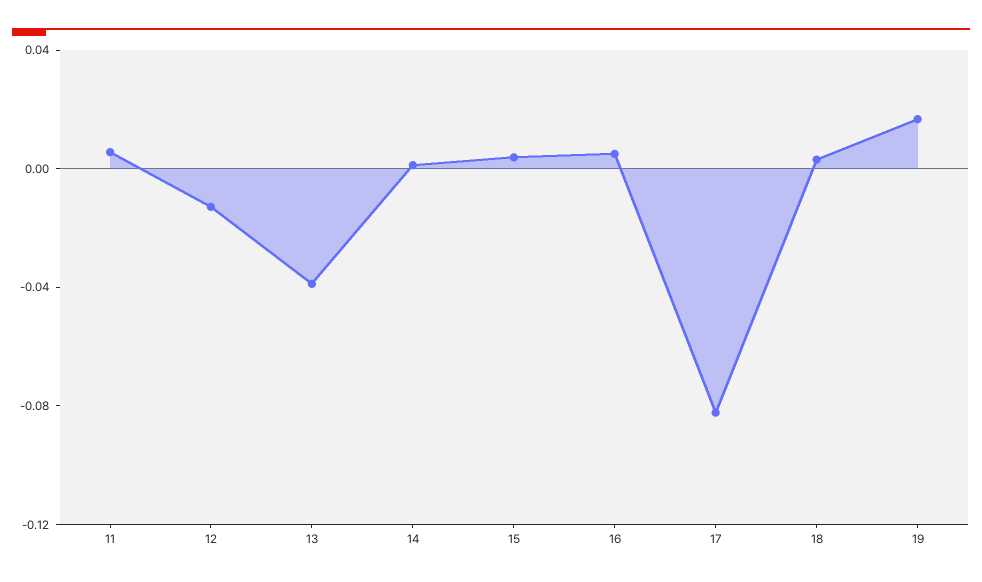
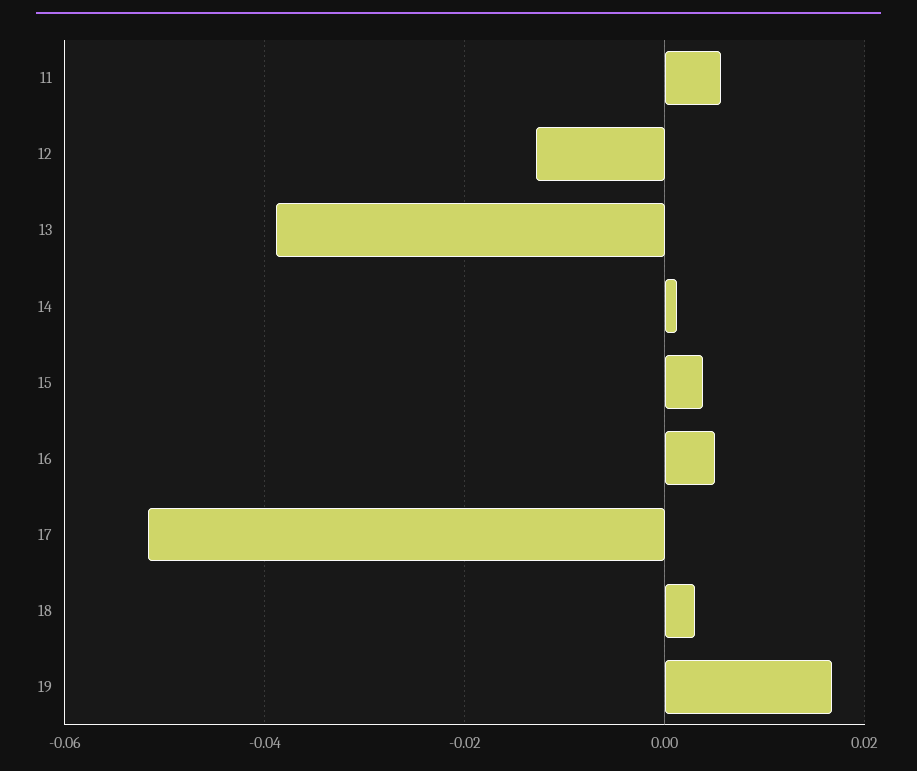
17: -0.08 -> -0.052

